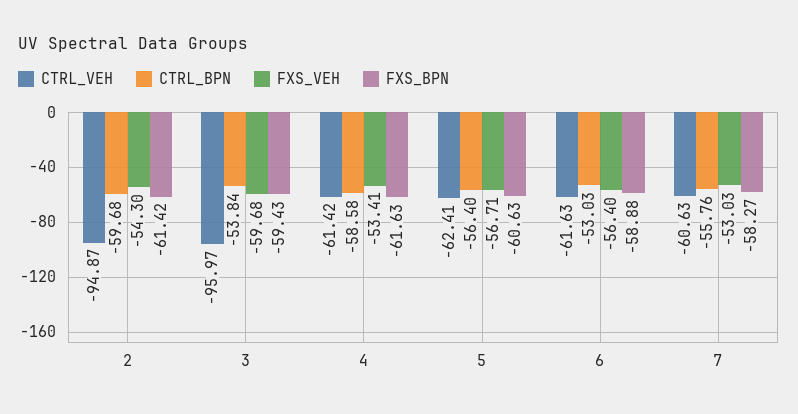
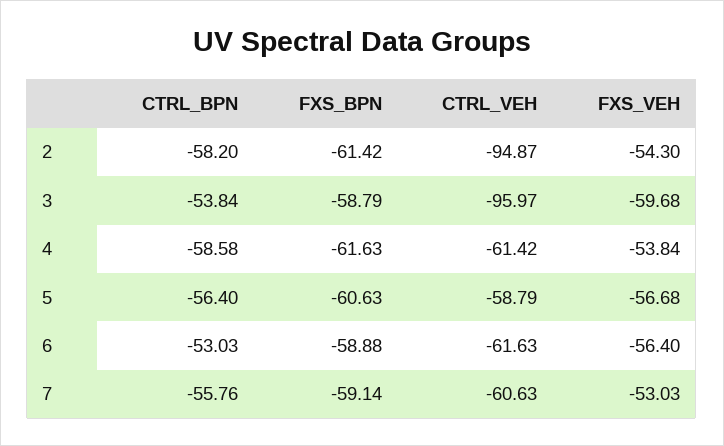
CTRL_BPN, 2: -59.68 -> -58.2
FXS_BPN, 3: -59.43 -> -58.79
FXS_VEH, 4: -53.41 -> -53.84
CTRL_VEH, 5: -62.41 -> -58.79
FXS_VEH, 5: -56.71 -> -56.68
FXS_BPN, 7: -58.27 -> -59.14

